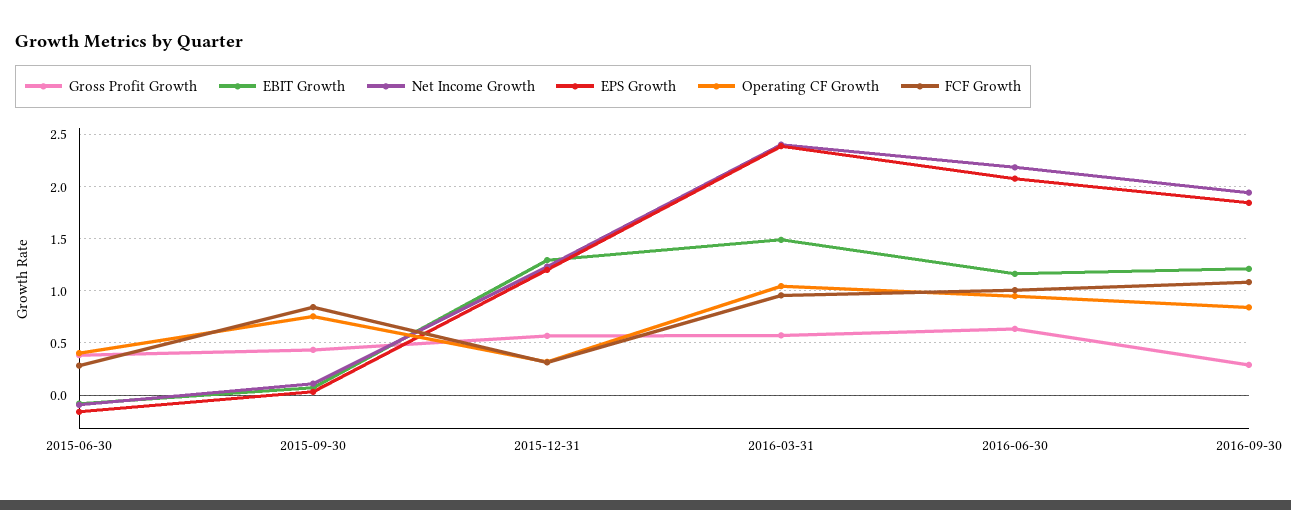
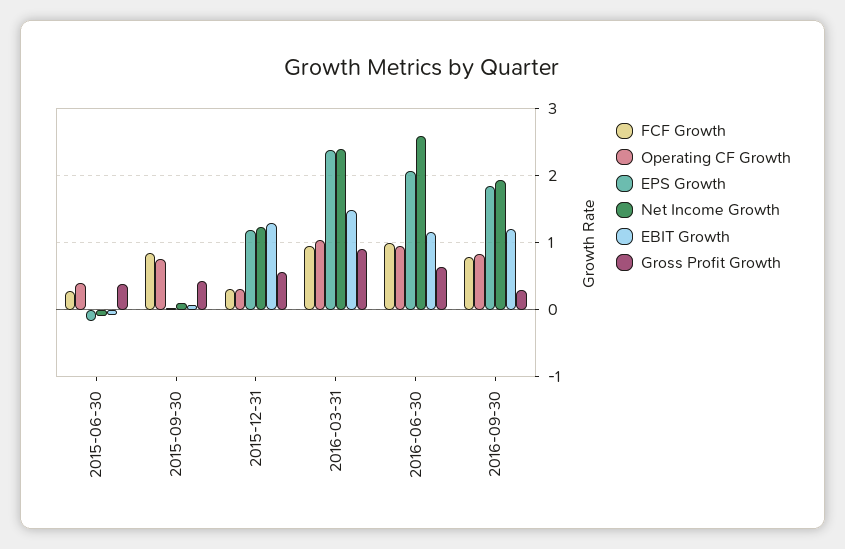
Gross Profit Growth, 2016-03-31: 0.6 -> 0.9
Net Income Growth, 2016-06-30: 2.2 -> 2.6
FCF Growth, 2016-09-30: 1.1 -> 0.8

